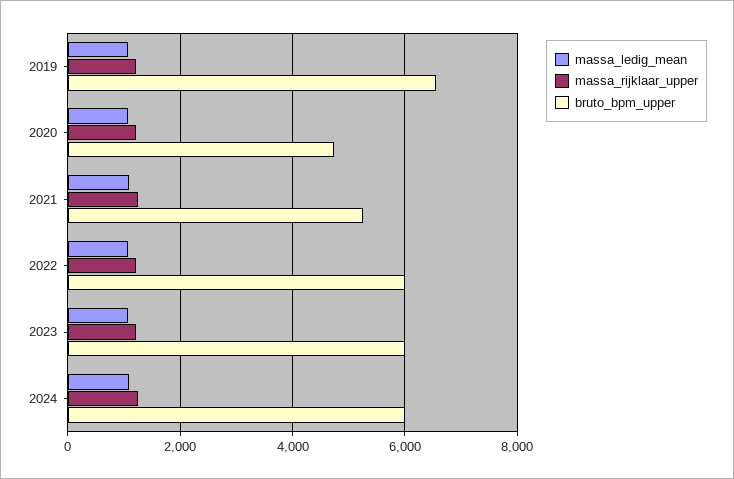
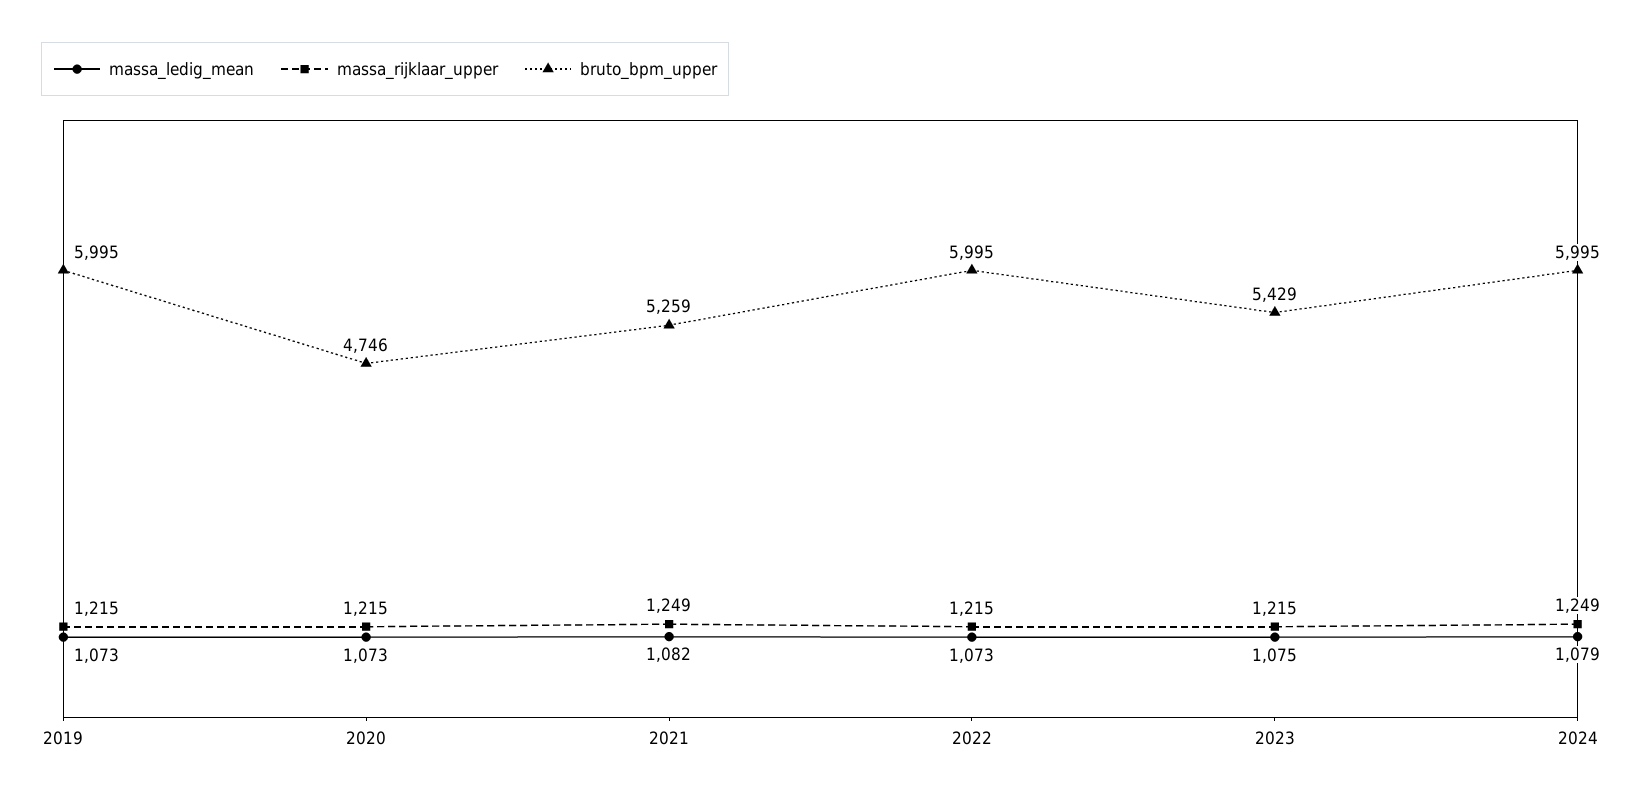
bruto_bpm_upper, 2019: 6600 -> 5995
bruto_bpm_upper, 2023: 6000 -> 5429

